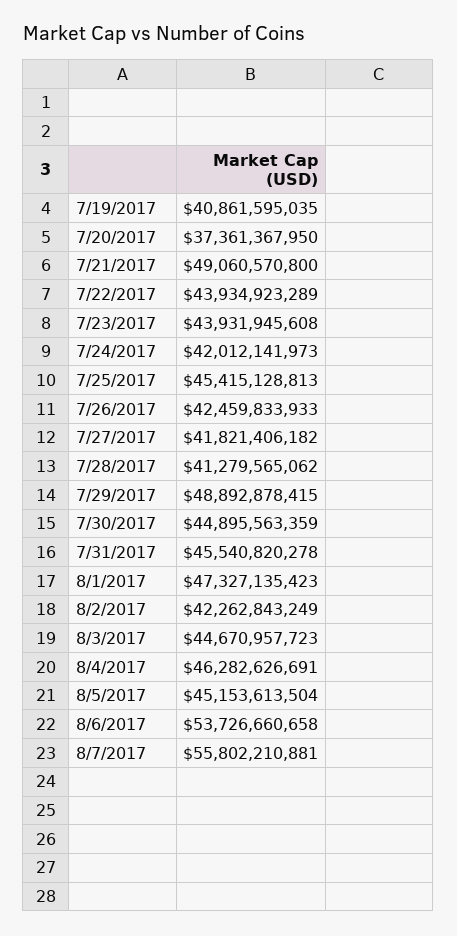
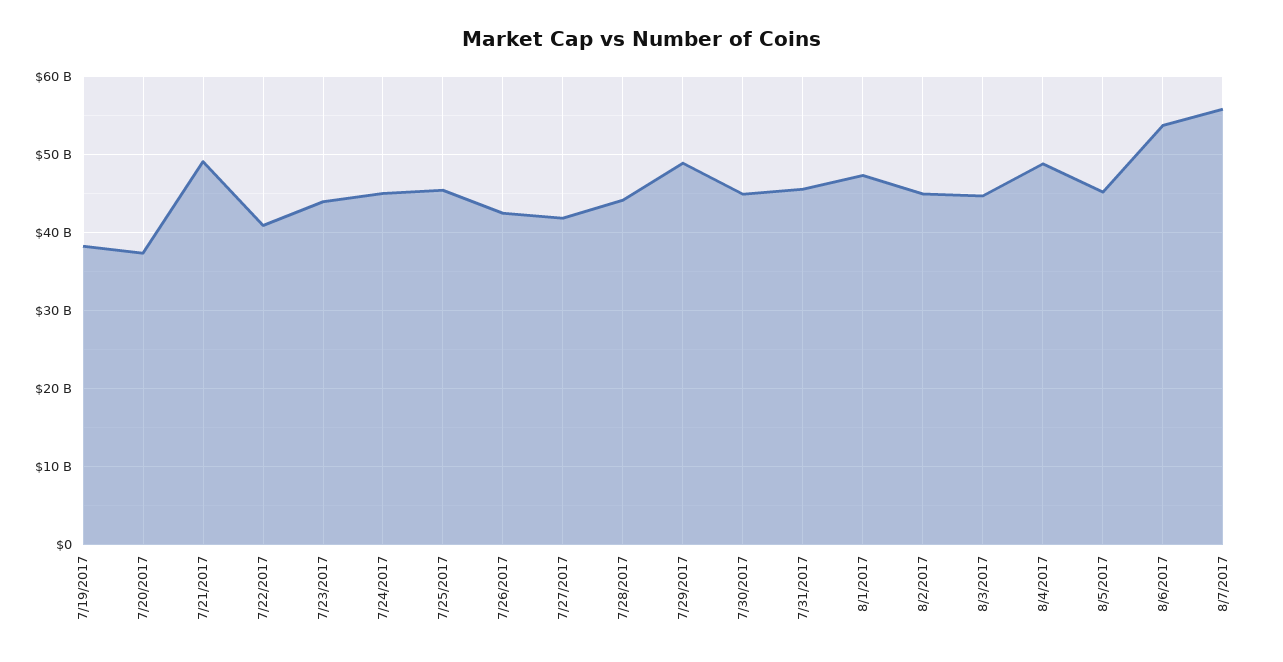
7/19/2017: 40861595035 -> 38000000000
7/22/2017: 43934923289 -> 41000000000
7/24/2017: 42012141973 -> 45000000000
7/28/2017: 41279565062 -> 44000000000
8/2/2017: 42262843249 -> 45000000000
8/4/2017: 46282626691 -> 49000000000

